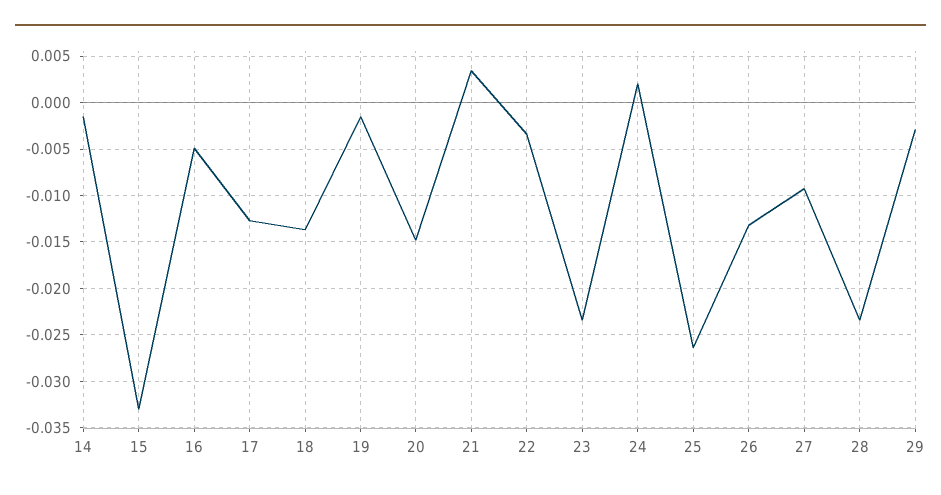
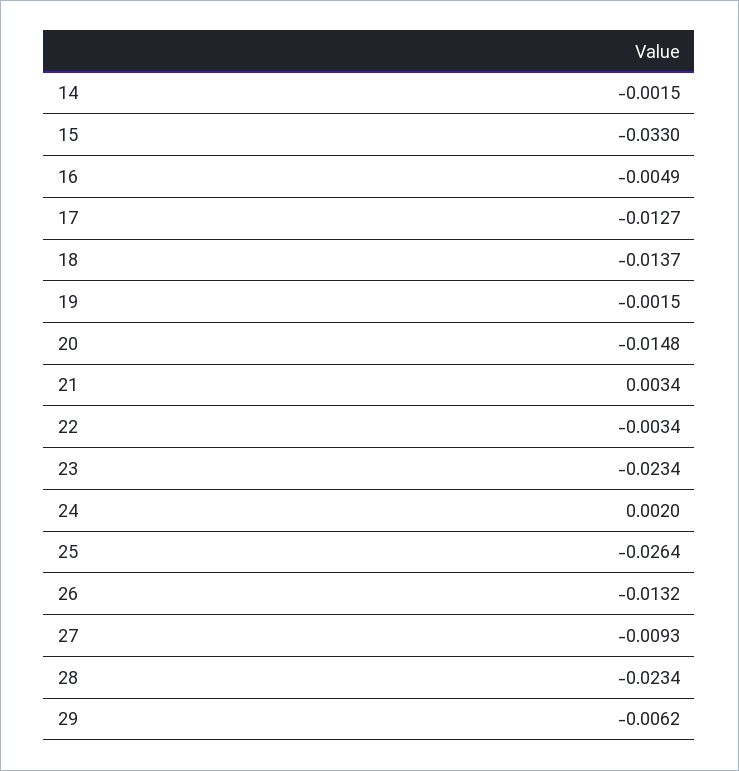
29: -0.003 -> -0.0062

